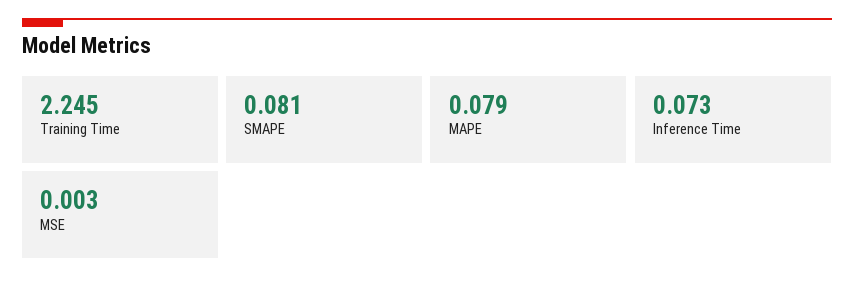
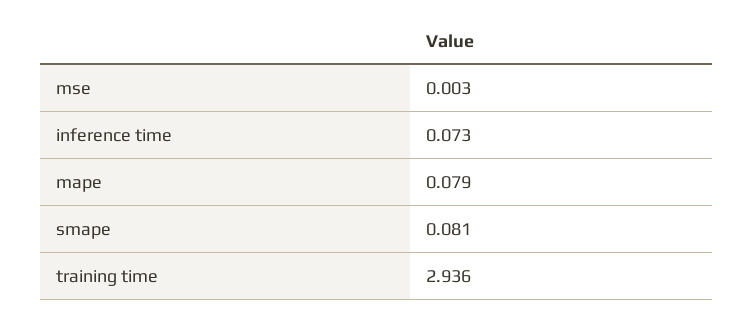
Training Time: 2.245 -> 2.936

